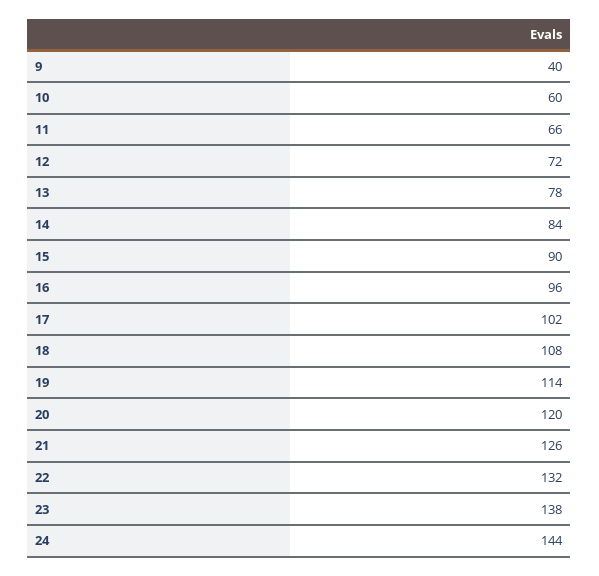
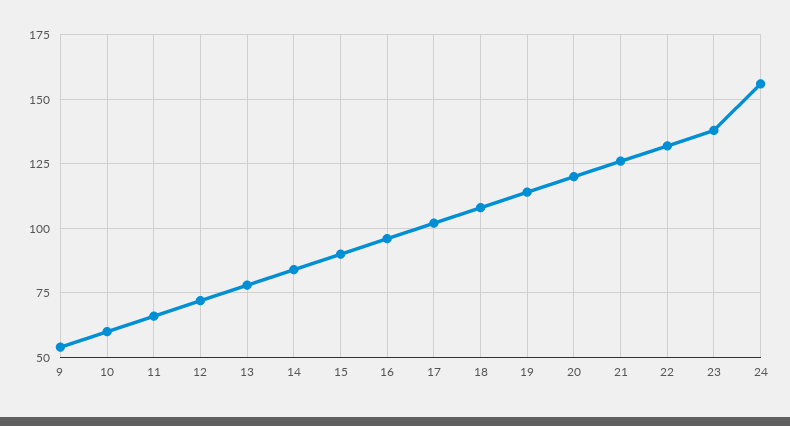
9: 40 -> 55
24: 144 -> 155

